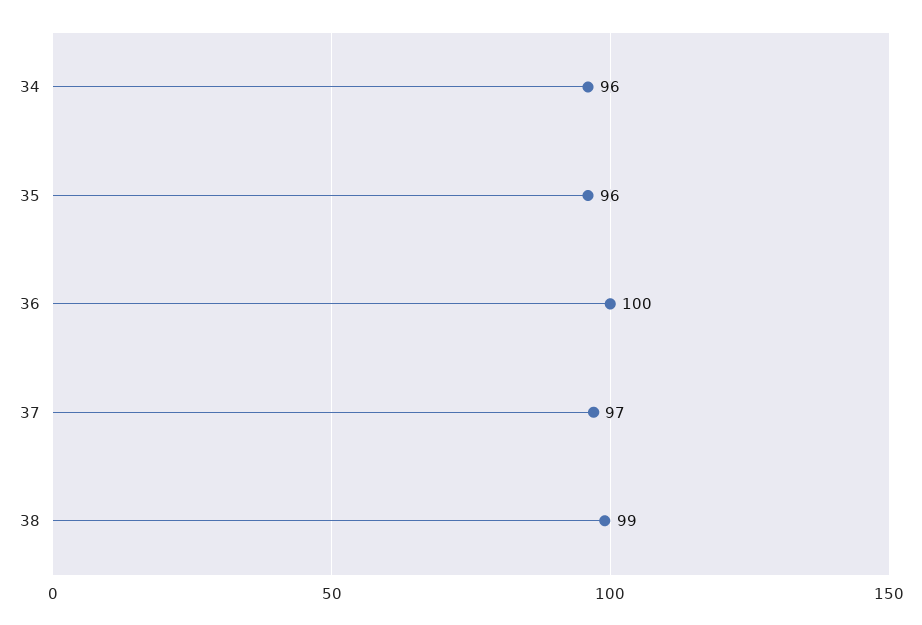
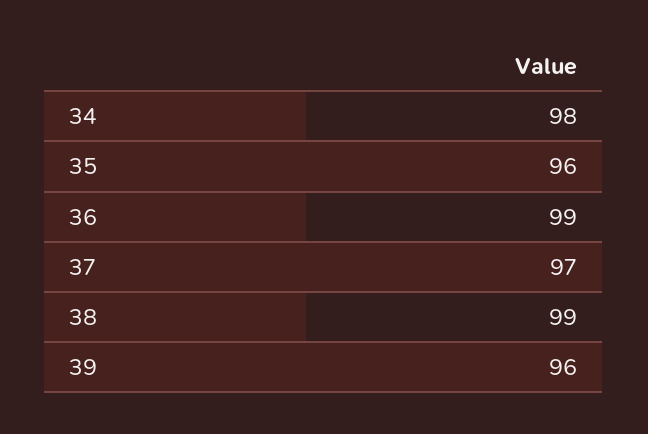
34: 96 -> 98
36: 100 -> 99
39: none -> 96

